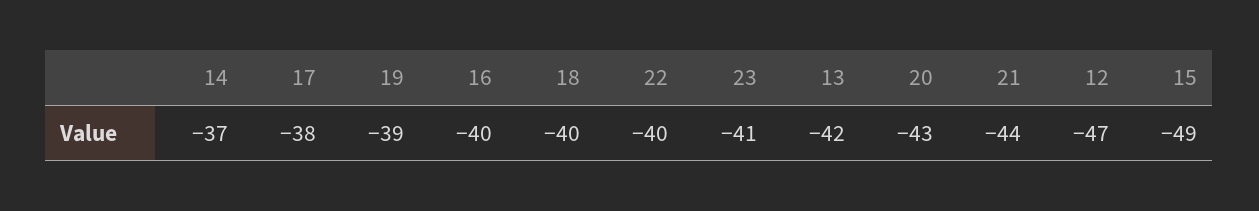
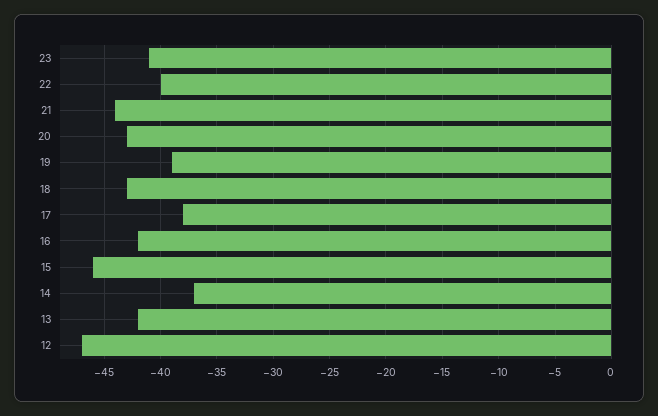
16: -40 -> -42
18: -40 -> -43
15: -49 -> -46

